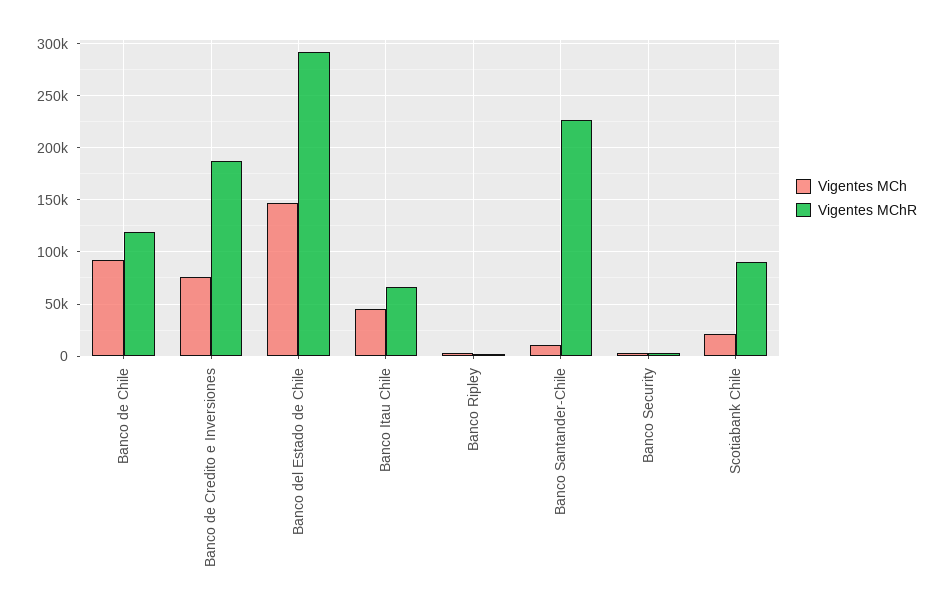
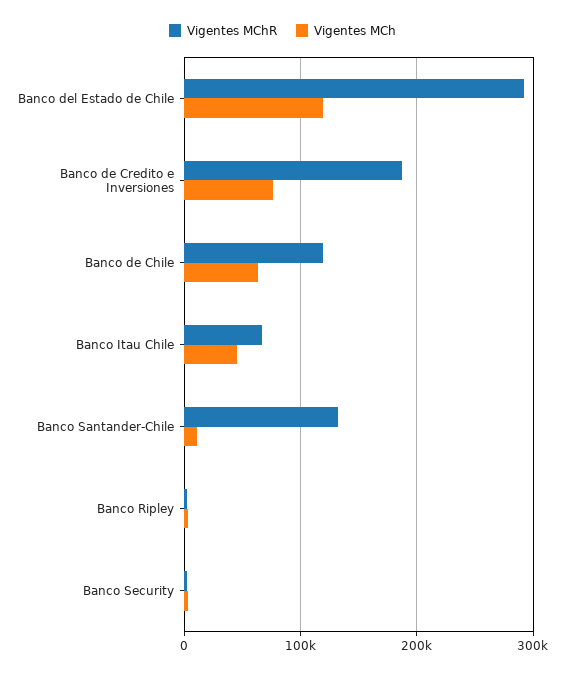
Vigentes MCh, Banco de Chile: 90000 -> 60000
Vigentes MCh, Banco del Estado de Chile: 150000 -> 120000
Vigentes MChR, Banco Santander-Chile: 230000 -> 130000
Vigentes MCh, Scotiabank Chile: 20000 -> none
Vigentes MChR, Scotiabank Chile: 90000 -> none

